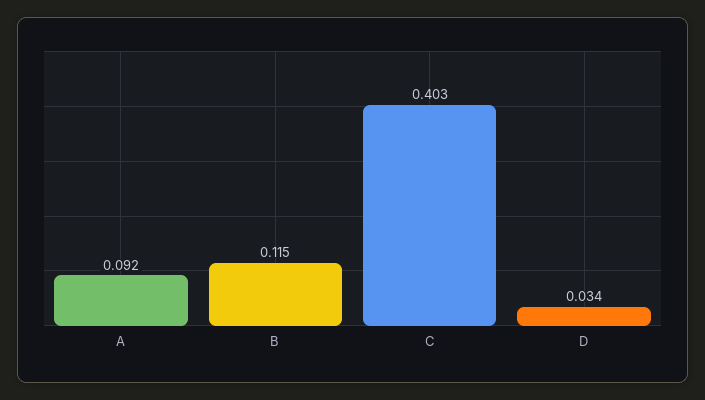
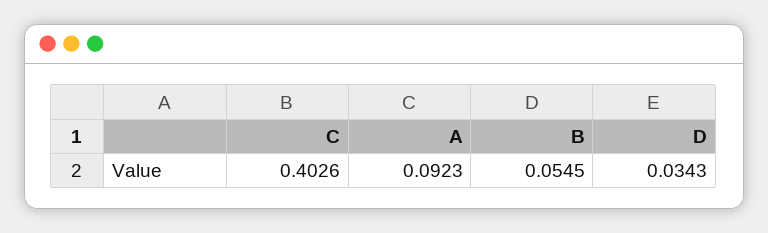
B: 0.115 -> 0.0545

